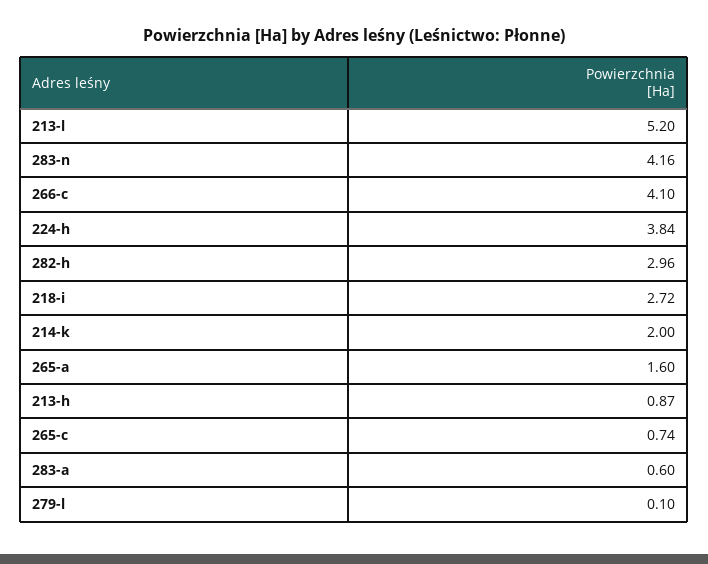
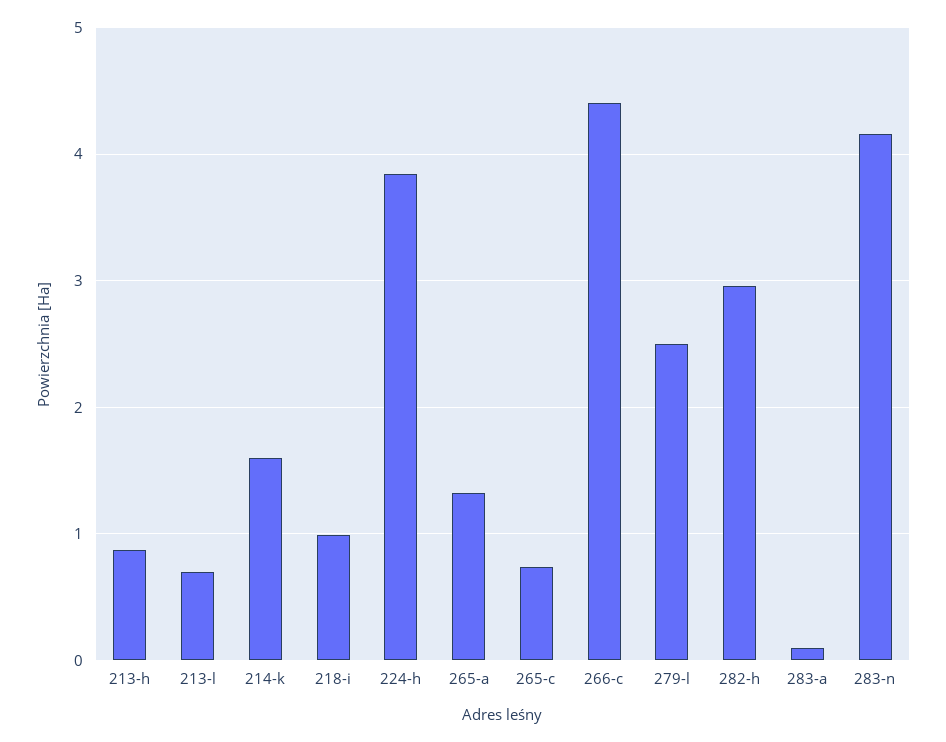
213-l: 5.2 -> 0.7
266-c: 4.1 -> 4.4
218-i: 2.72 -> 1
214-k: 2 -> 1.6
265-a: 1.6 -> 1.3
283-a: 0.6 -> 0.1
279-l: 0.1 -> 2.5

